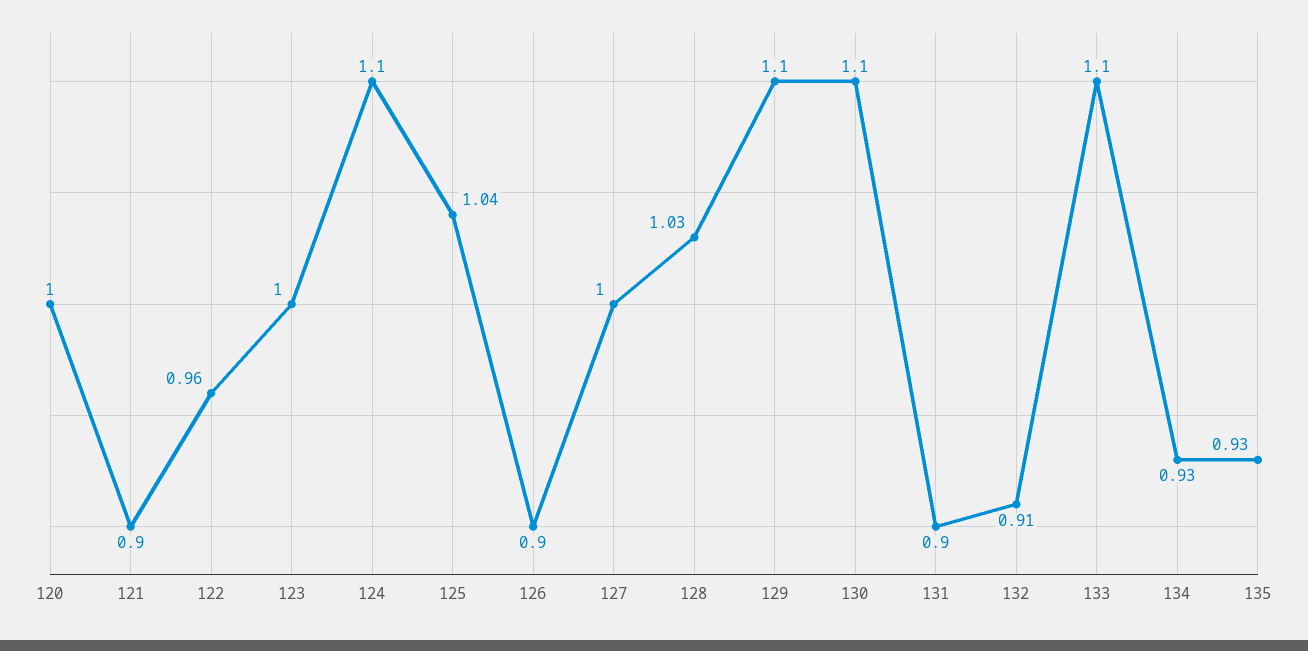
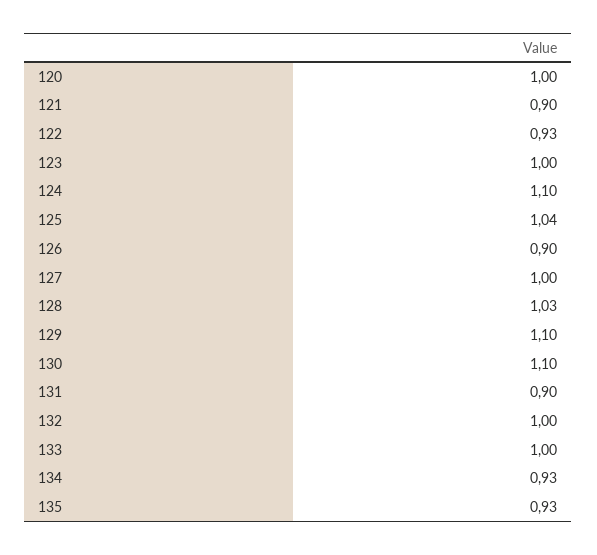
122: 0.96 -> 0.93
132: 0.91 -> 1
133: 1.1 -> 1

